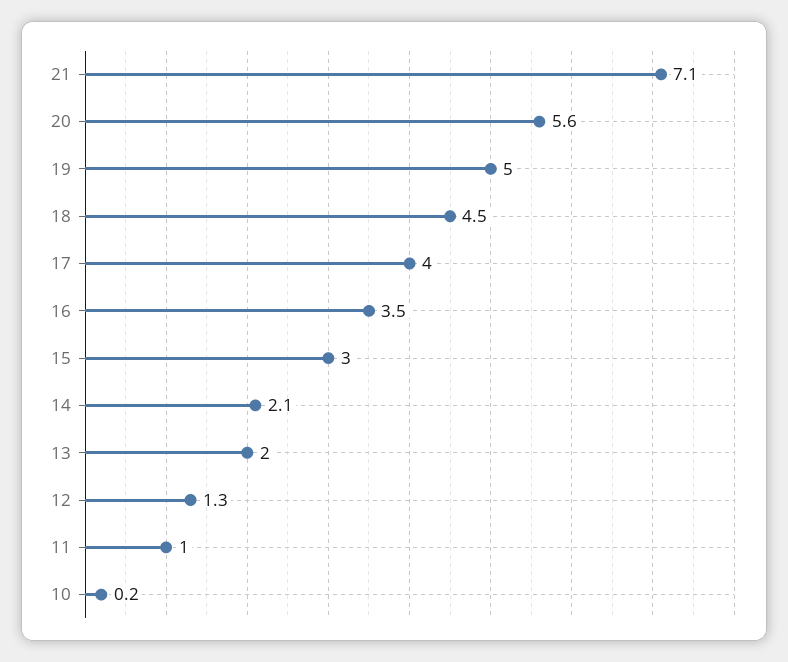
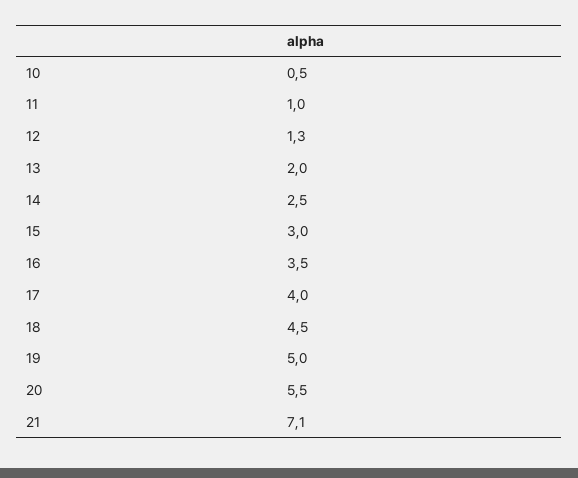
20: 5.6 -> 5.5
14: 2.1 -> 2.5
10: 0.2 -> 0.5

